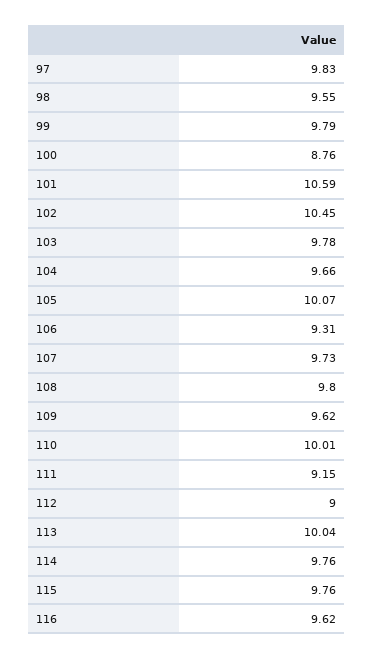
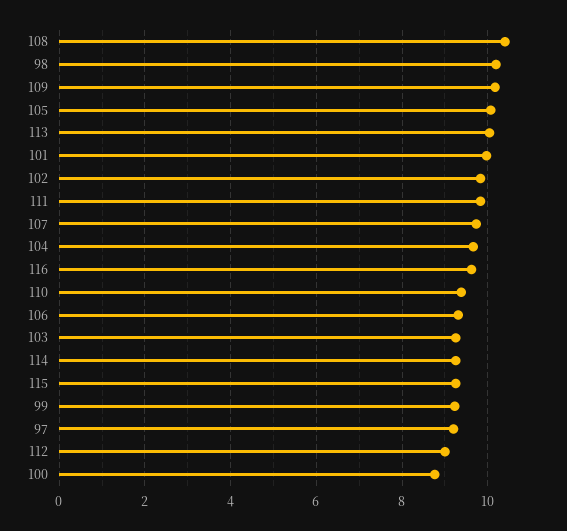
97: 9.83 -> 9.2
98: 9.55 -> 10.2
99: 9.79 -> 9.2
101: 10.59 -> 10
102: 10.45 -> 9.8
103: 9.78 -> 9.2
108: 9.8 -> 10.4
109: 9.62 -> 10.2
110: 10.01 -> 9.4
111: 9.15 -> 9.8
114: 9.76 -> 9.2
115: 9.76 -> 9.2

